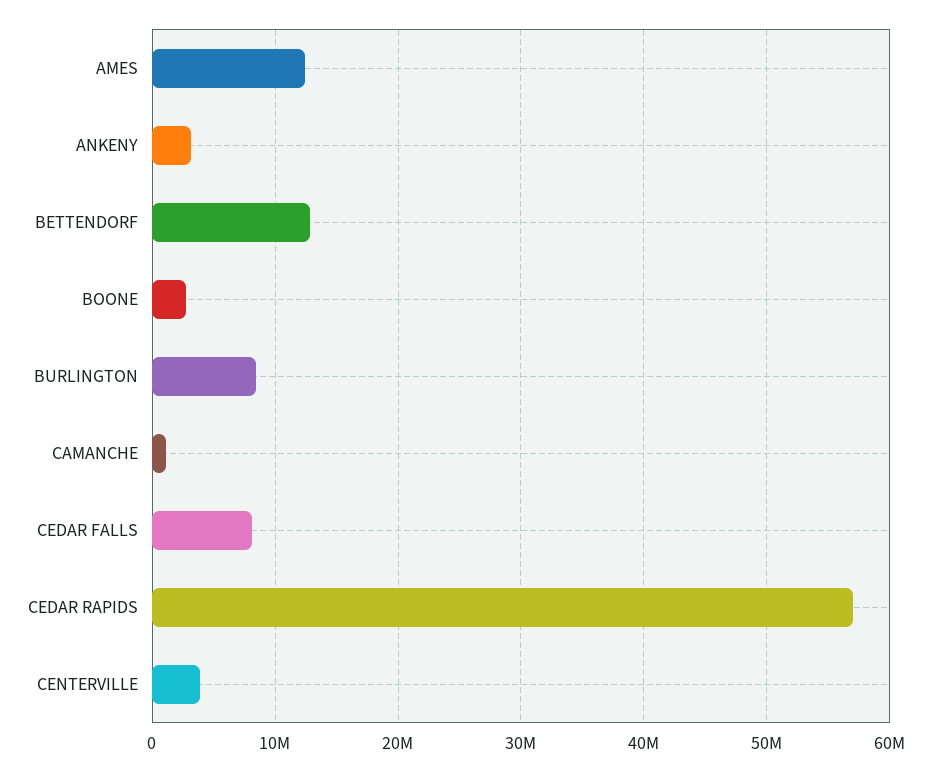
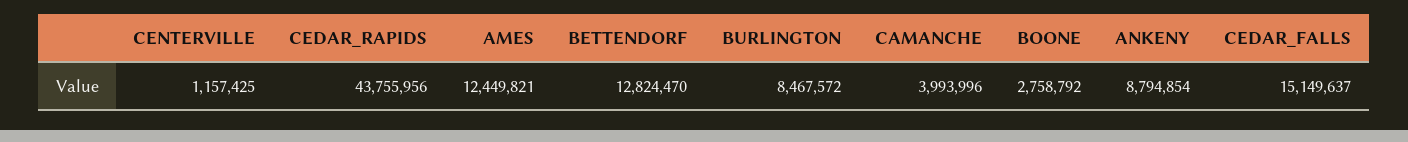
ANKENY: 3000000 -> 8794854
CAMANCHE: 1000000 -> 3993996
CEDAR FALLS: 8000000 -> 15149637
CEDAR RAPIDS: 57000000 -> 43755956
CENTERVILLE: 4000000 -> 1157425

